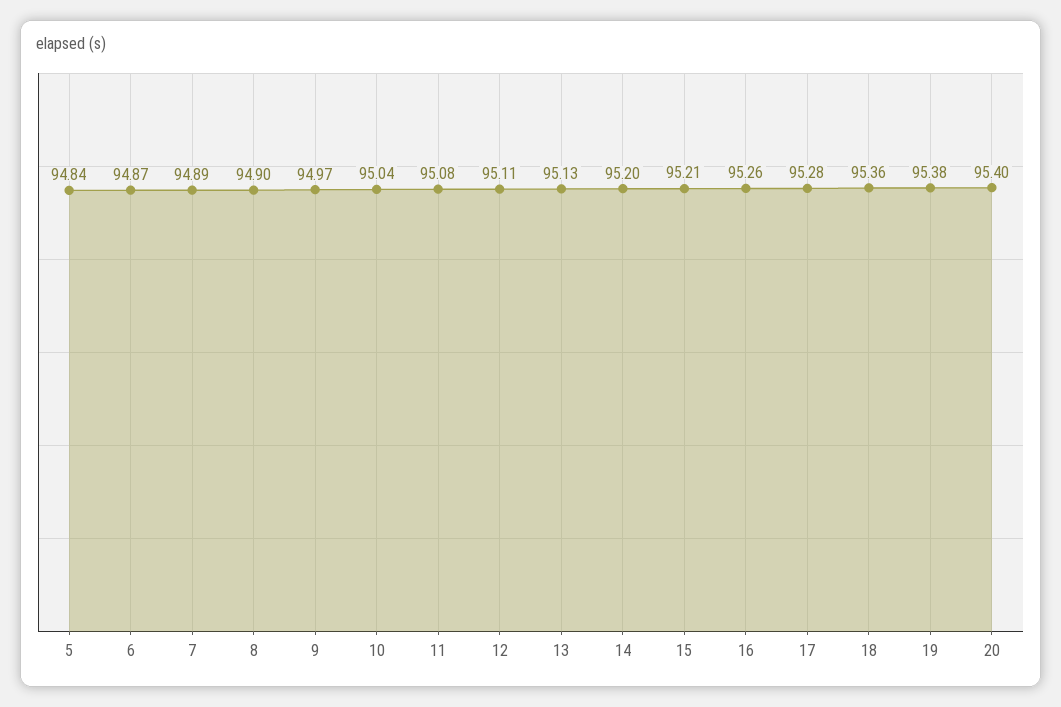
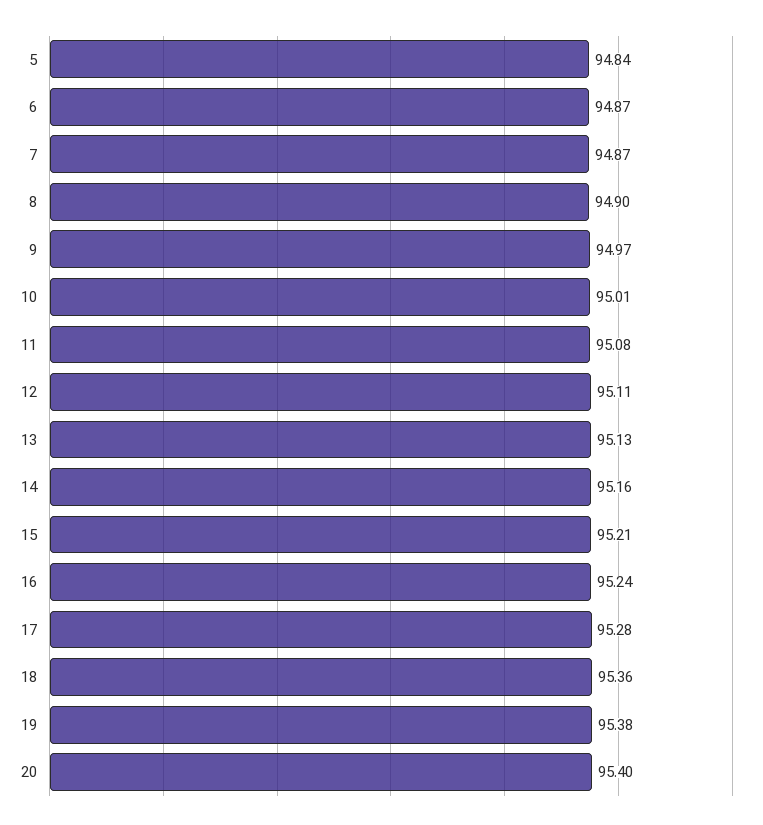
7: 94.89 -> 94.87
10: 95.04 -> 95.01
14: 95.2 -> 95.16
16: 95.26 -> 95.24

